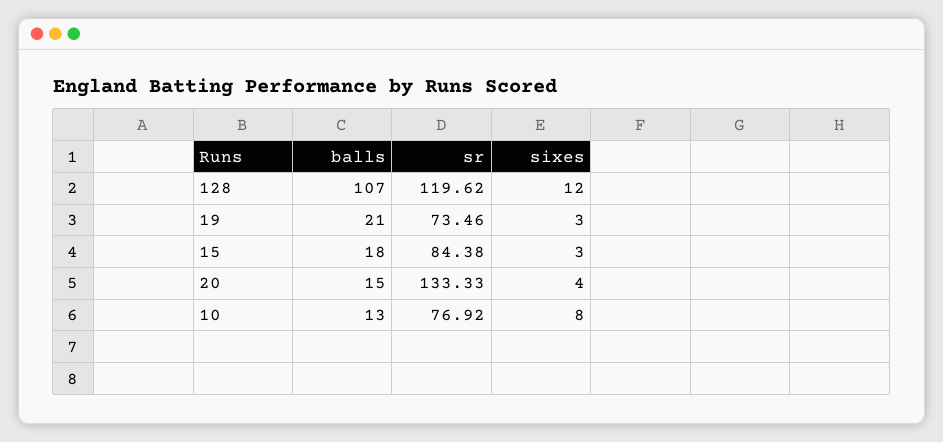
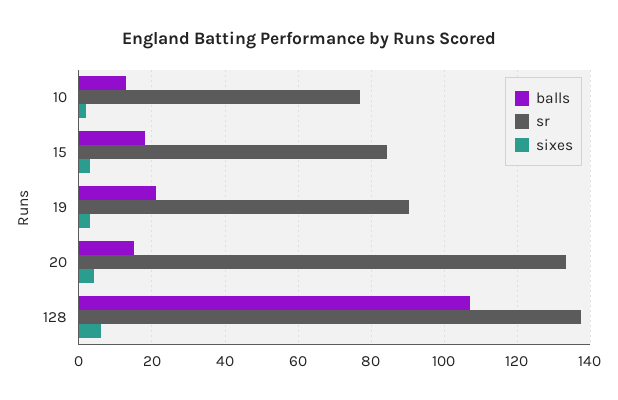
sr, 128: 119.62 -> 138
sixes, 128: 12 -> 6
sr, 19: 73.46 -> 90
sixes, 10: 8 -> 2

